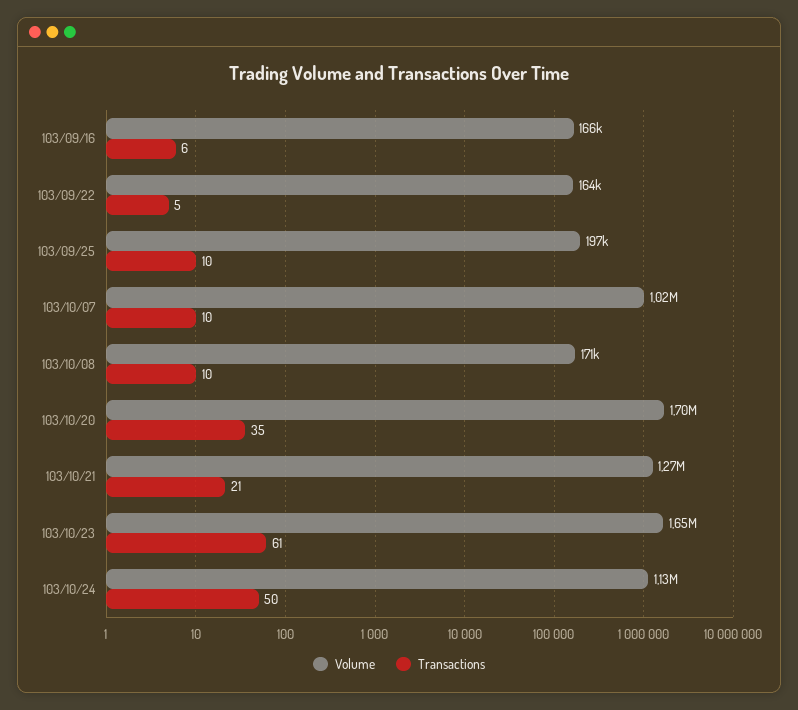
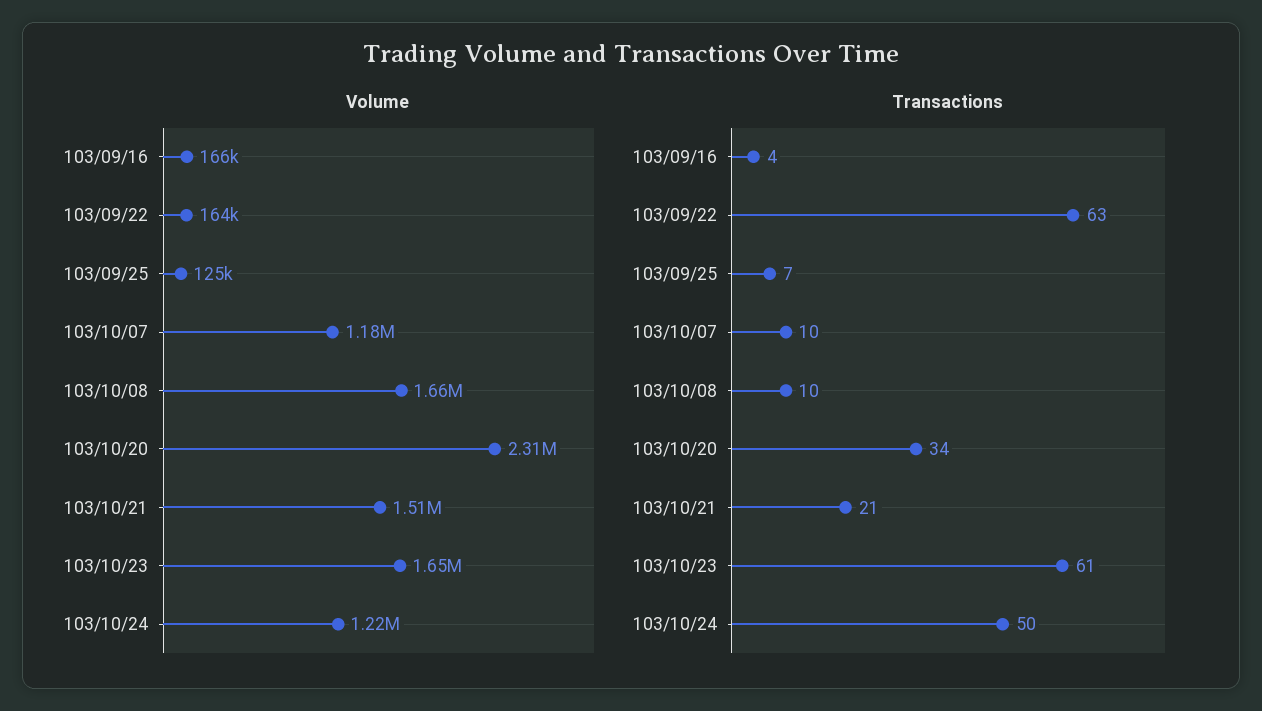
Transactions, 103/09/16: 6 -> 4
Transactions, 103/09/22: 5 -> 63
Volume, 103/09/25: 197000 -> 125000
Transactions, 103/09/25: 10 -> 7
Volume, 103/10/07: 1020000 -> 1180000
Volume, 103/10/08: 171000 -> 1660000
Volume, 103/10/20: 1700000 -> 2310000
Transactions, 103/10/20: 35 -> 34
Volume, 103/10/21: 1270000 -> 1510000
Volume, 103/10/24: 1130000 -> 1220000

